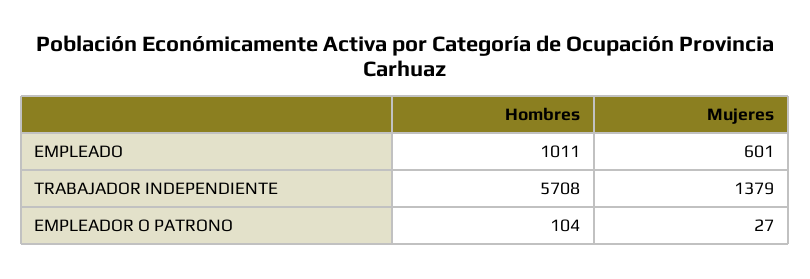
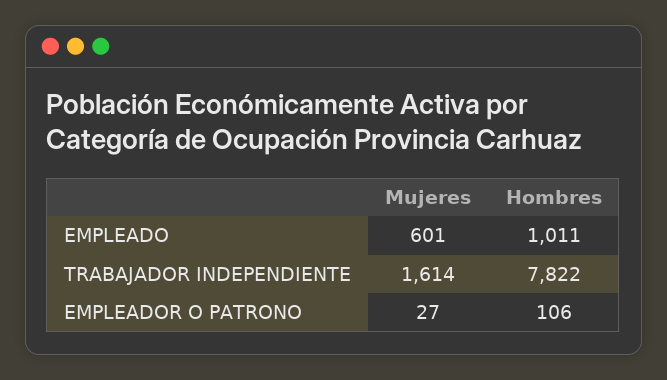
Hombres, TRABAJADOR INDEPENDIENTE: 5708 -> 7822
Mujeres, TRABAJADOR INDEPENDIENTE: 1379 -> 1614
Hombres, EMPLEADOR O PATRONO: 104 -> 106

